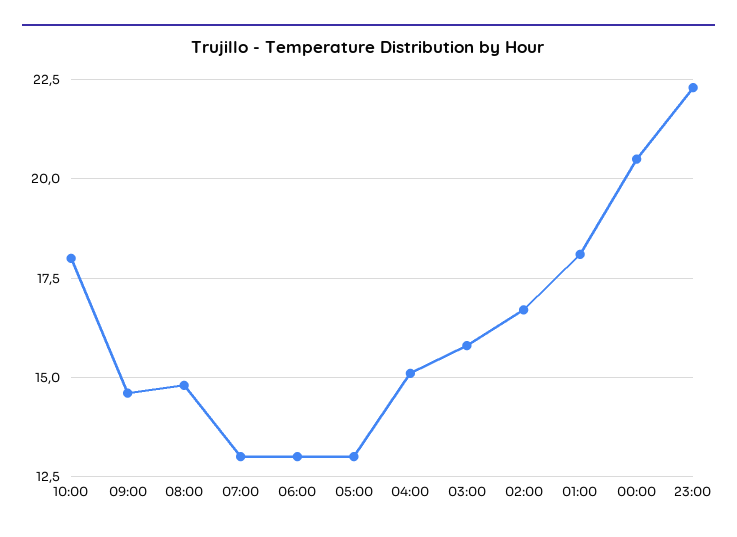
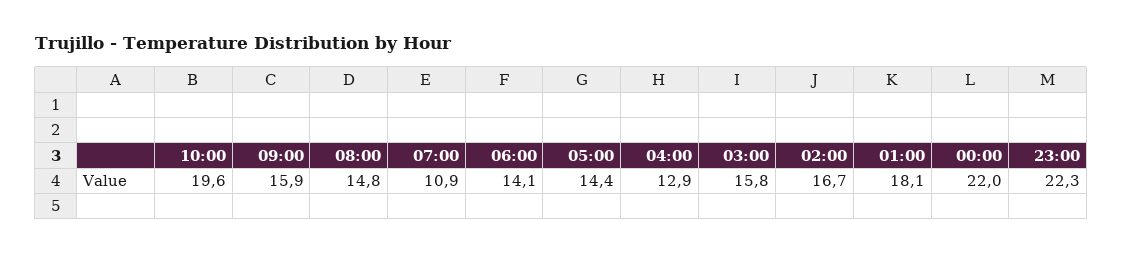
10:00: 18 -> 19.6
09:00: 14.5 -> 15.9
07:00: 13 -> 10.9
06:00: 13 -> 14.1
05:00: 13 -> 14.4
04:00: 15 -> 12.9
00:00: 20.5 -> 22

